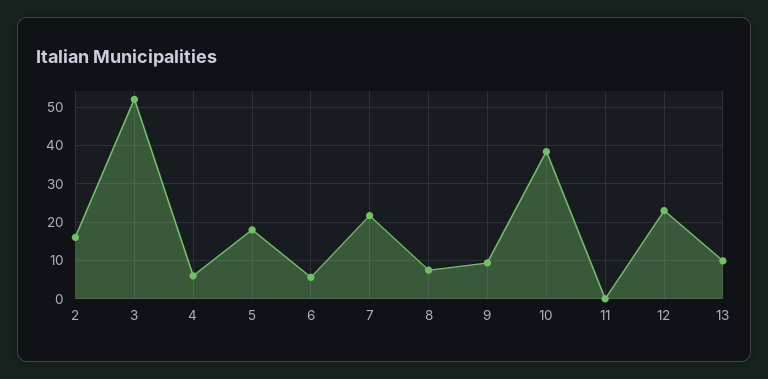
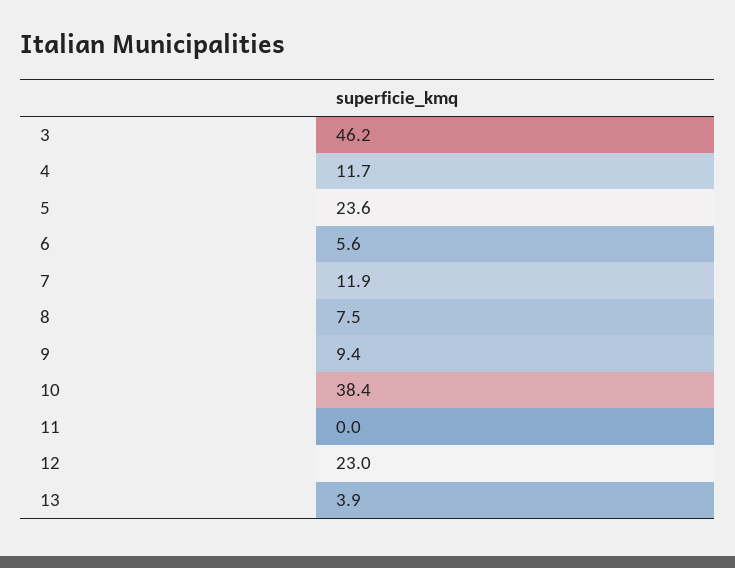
2: 16 -> none
3: 52 -> 46.2
4: 6 -> 11.7
5: 18 -> 23.6
7: 22 -> 11.9
13: 10 -> 3.9

